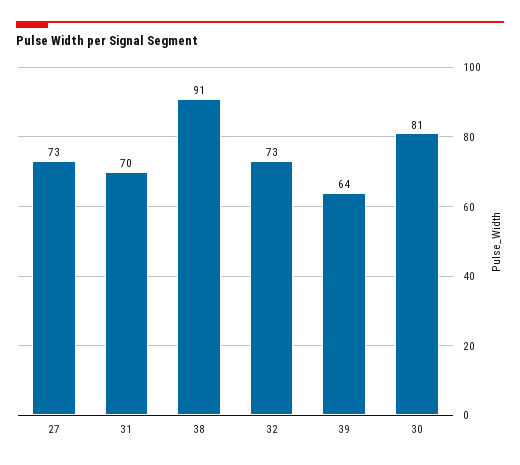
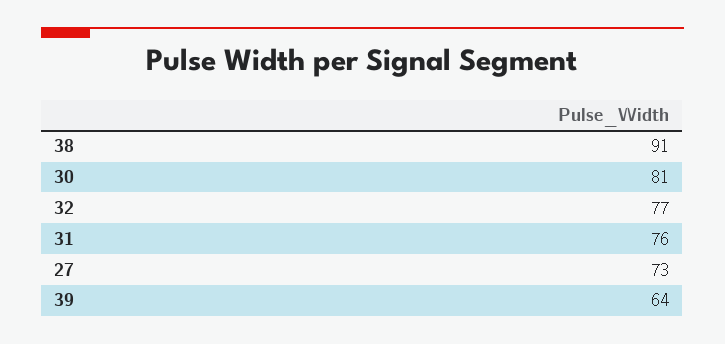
31: 70 -> 76
32: 73 -> 77

